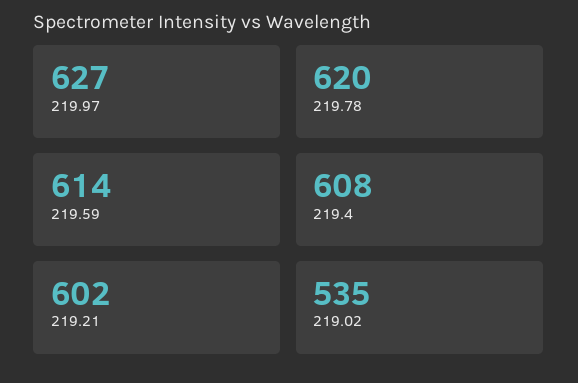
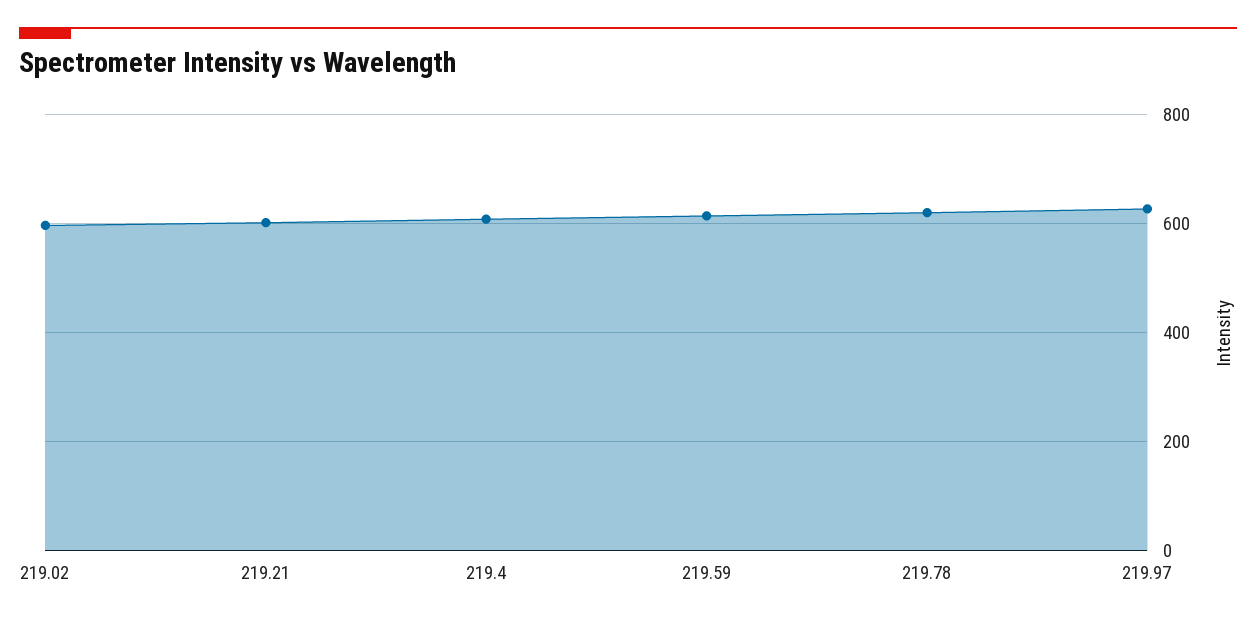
219.02: 535 -> 600

